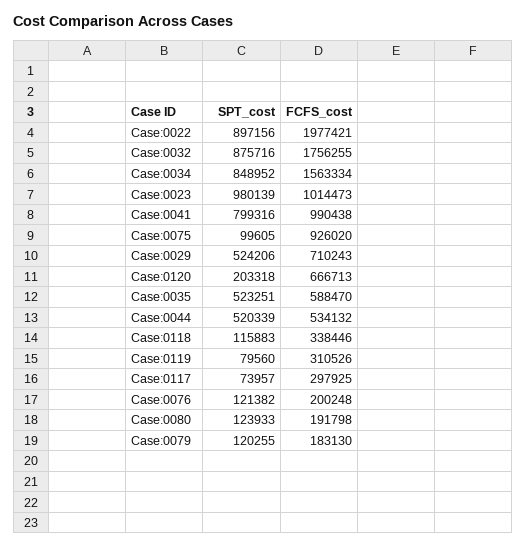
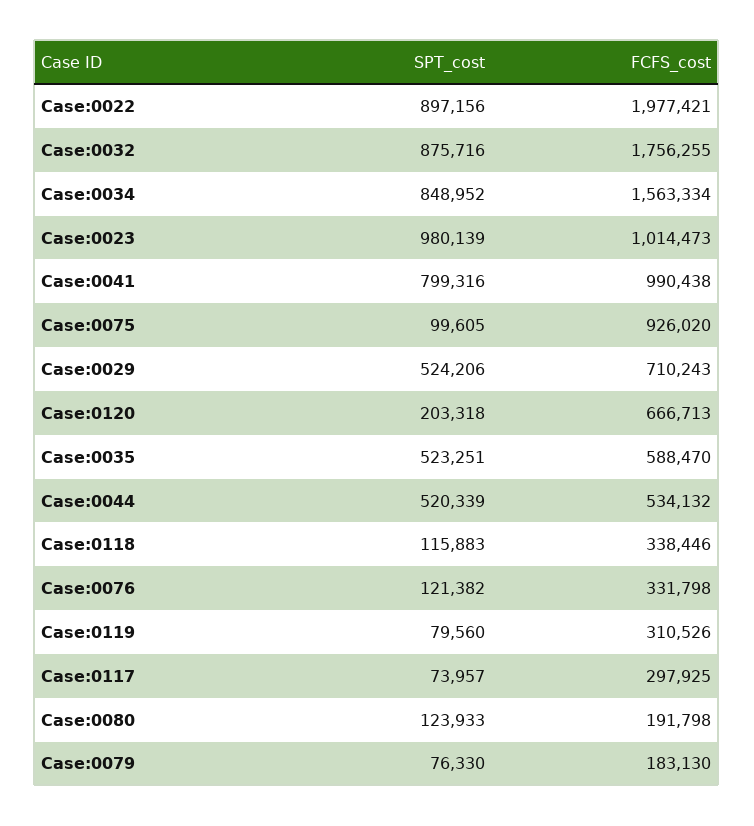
FCFS_cost, Case:0076: 200248 -> 331798
SPT_cost, Case:0079: 120255 -> 76330

